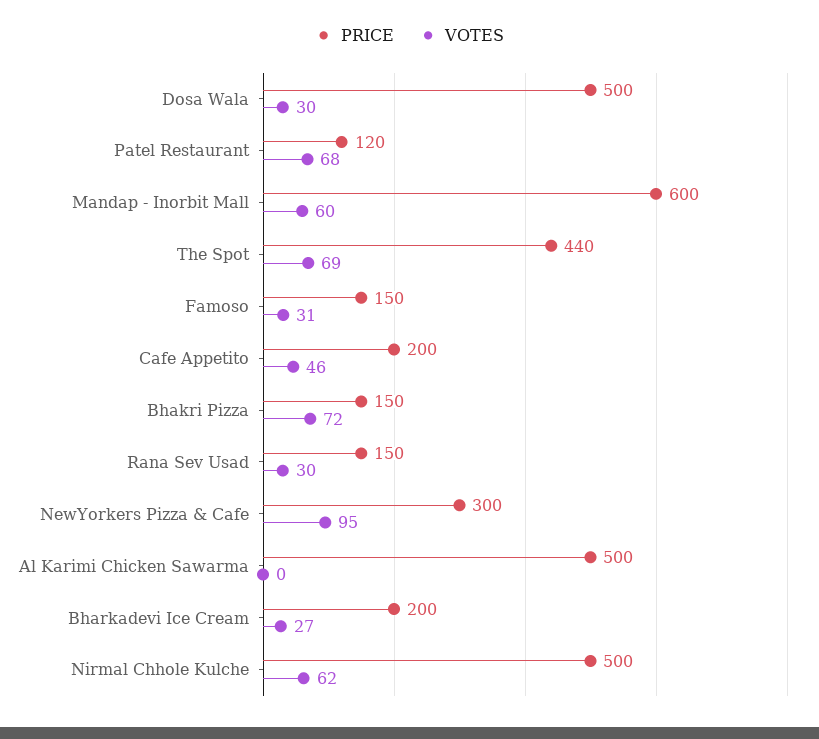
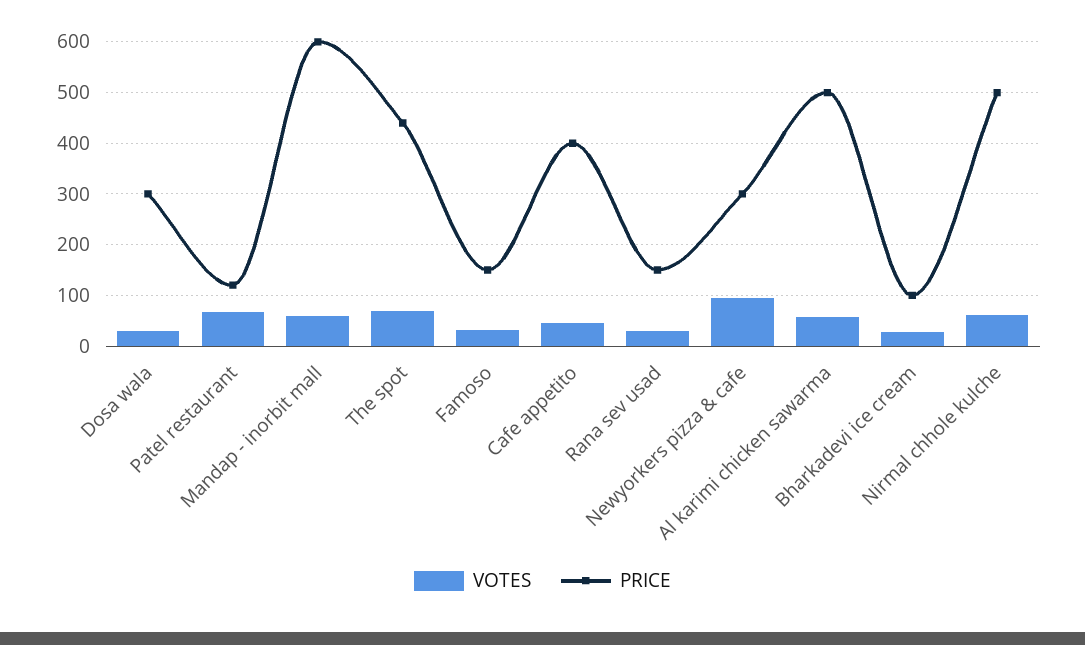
PRICE, Dosa Wala: 500 -> 300
PRICE, Cafe Appetito: 200 -> 400
PRICE, Bhakri Pizza: 150 -> none
VOTES, Bhakri Pizza: 72 -> none
VOTES, Al Karimi Chicken Sawarma: 0 -> 60
PRICE, Bharkadevi Ice Cream: 200 -> 100

